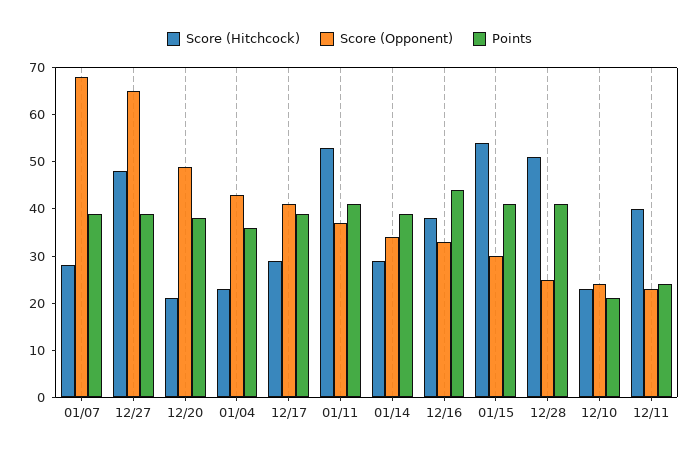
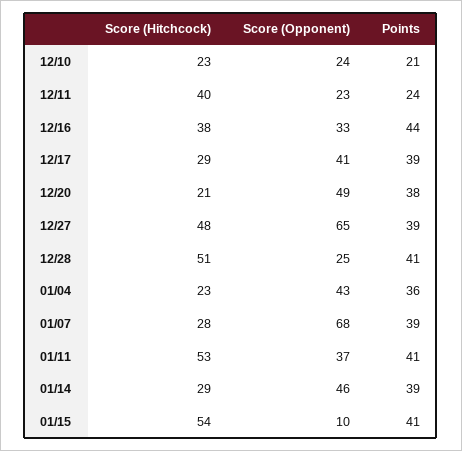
Score (Opponent), 01/14: 35 -> 46
Score (Opponent), 01/15: 30 -> 10

